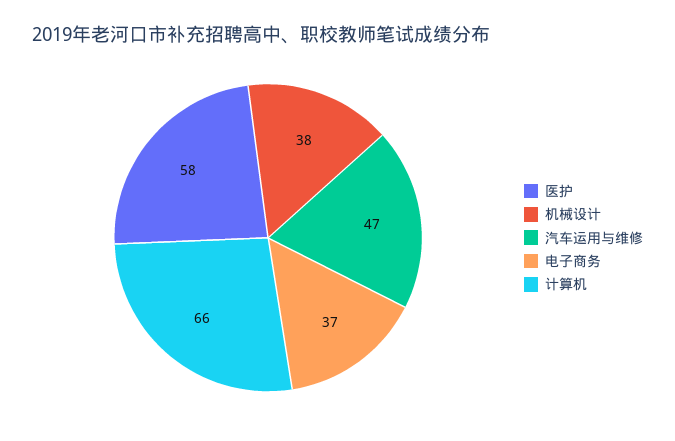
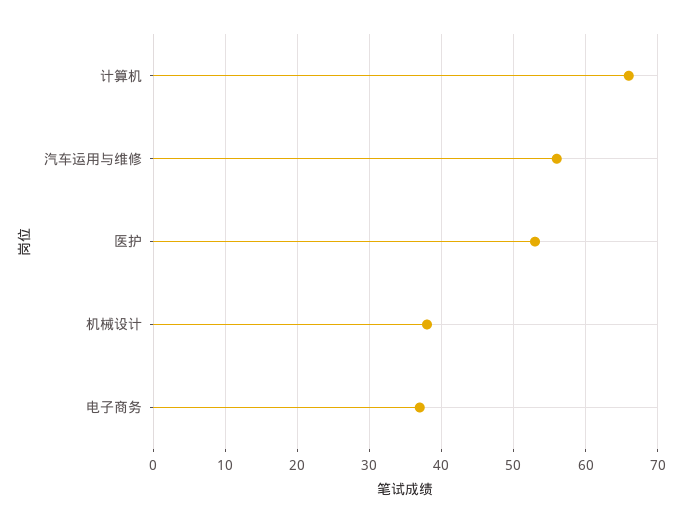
医护: 58 -> 53
汽车运用与维修: 47 -> 56

